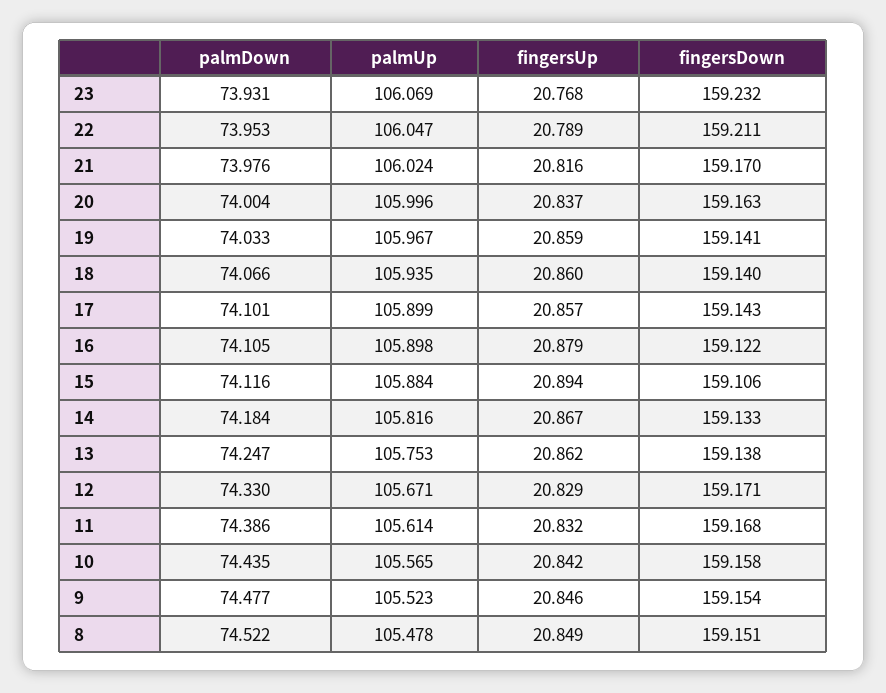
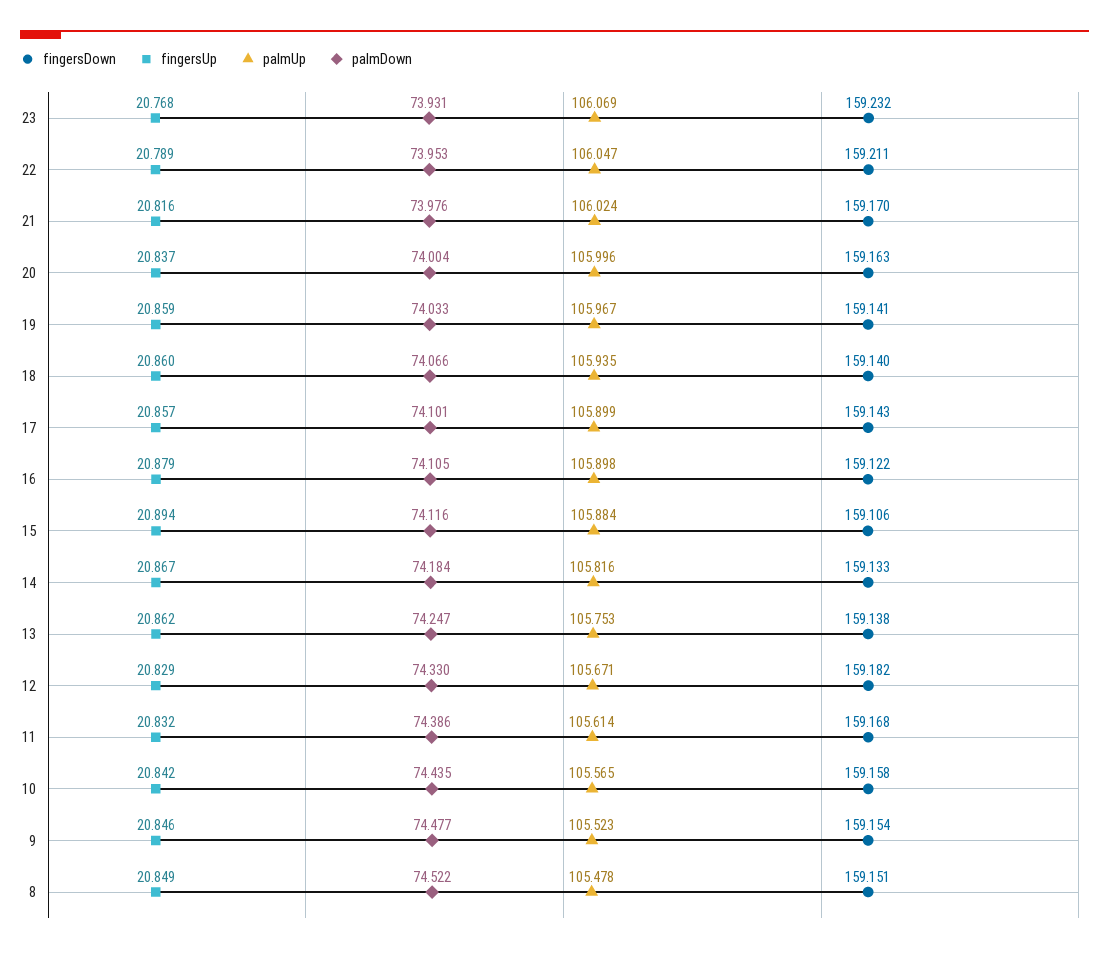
fingersDown, 12: 159.171 -> 159.182

